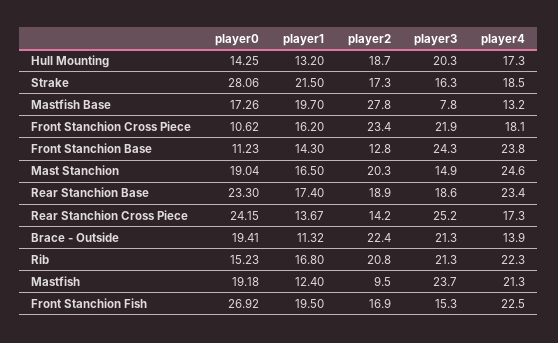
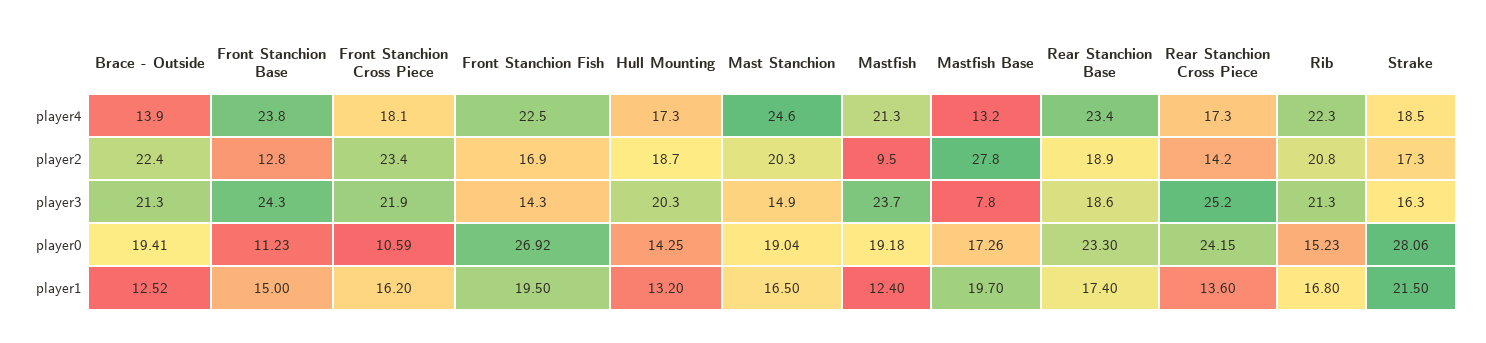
player0, Front Stanchion Cross Piece: 10.62 -> 10.59
player1, Front Stanchion Base: 14.3 -> 15
player1, Rear Stanchion Cross Piece: 13.67 -> 13.6
player1, Brace - Outside: 11.32 -> 12.52
player3, Front Stanchion Fish: 15.3 -> 14.3

